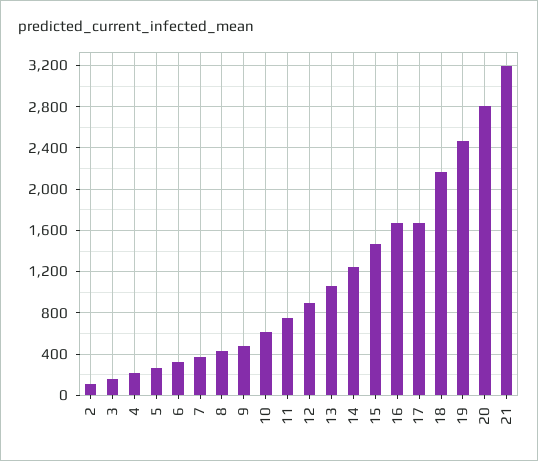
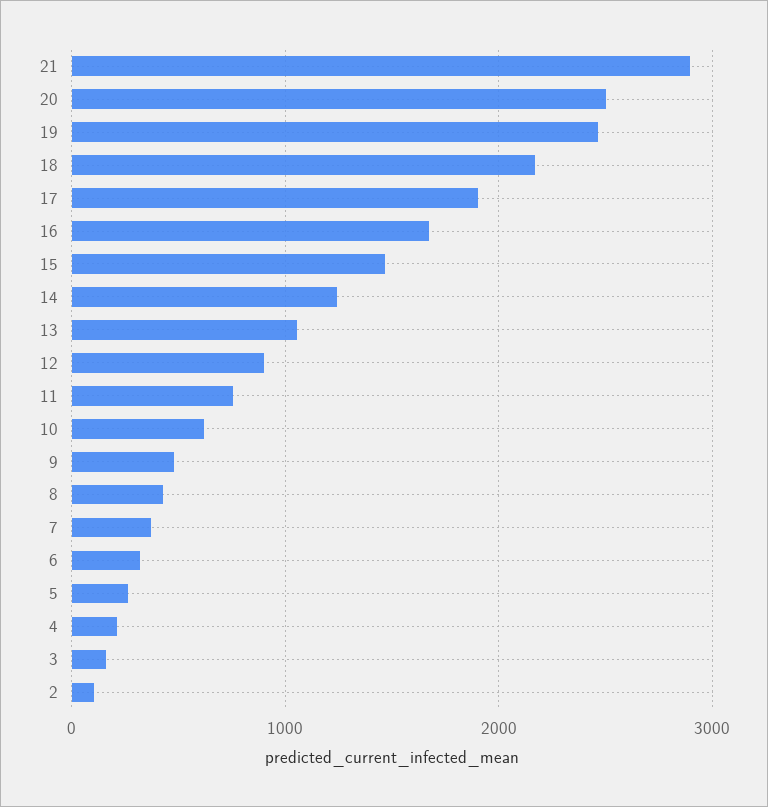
17: 1700 -> 1900
20: 2800 -> 2500
21: 3200 -> 2900

